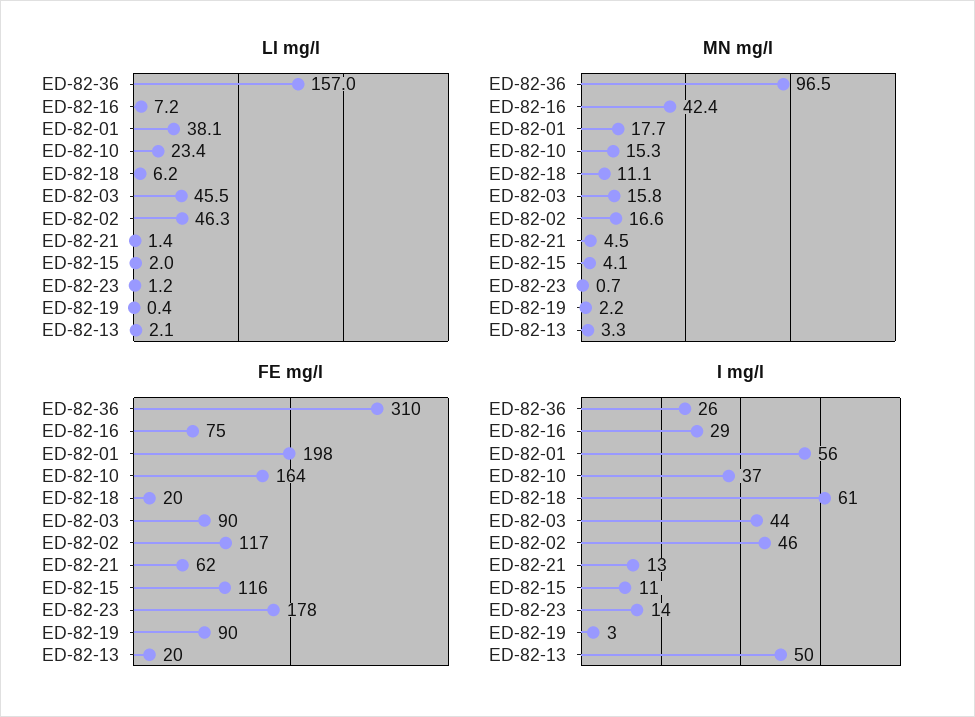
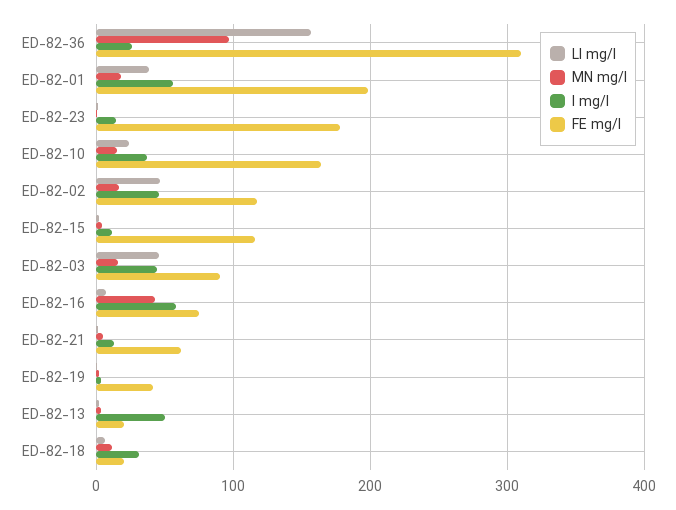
FE mg/l, ED-82-19: 90 -> 40
I mg/l, ED-82-16: 29 -> 60
I mg/l, ED-82-18: 61 -> 30

